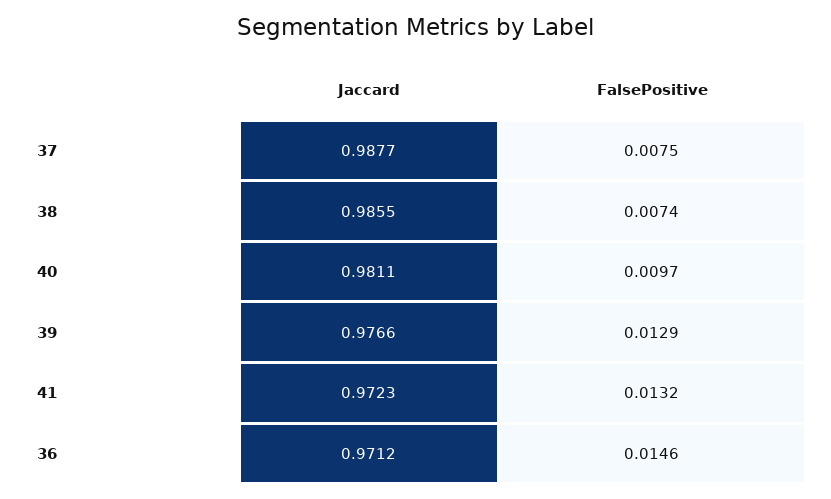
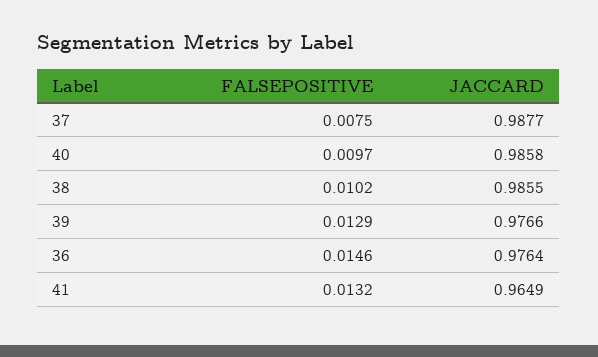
FalsePositive, 38: 0.0074 -> 0.0102
Jaccard, 40: 0.9811 -> 0.9858
Jaccard, 41: 0.9723 -> 0.9649
Jaccard, 36: 0.9712 -> 0.9764

